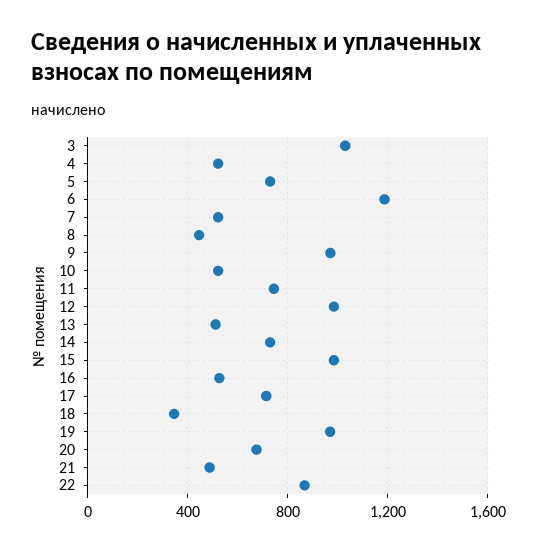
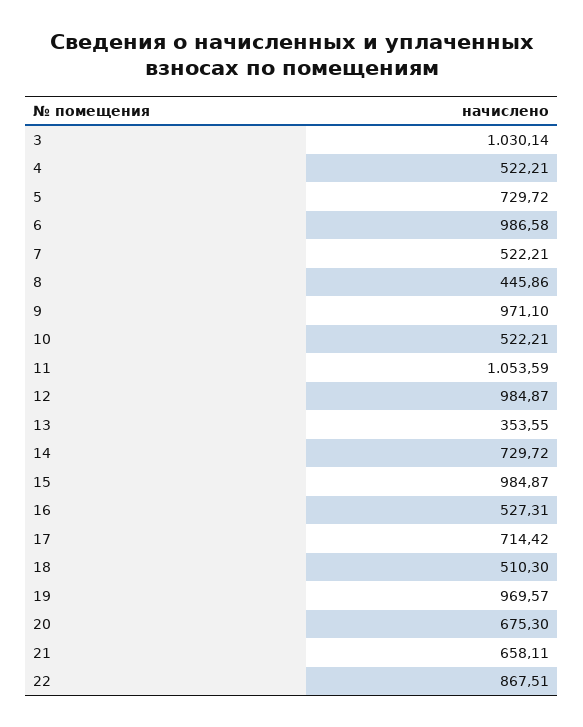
6: 1200 -> 986.58
11: 750 -> 1053.59
13: 500 -> 353.55
18: 350 -> 510.3
21: 500 -> 658.11

